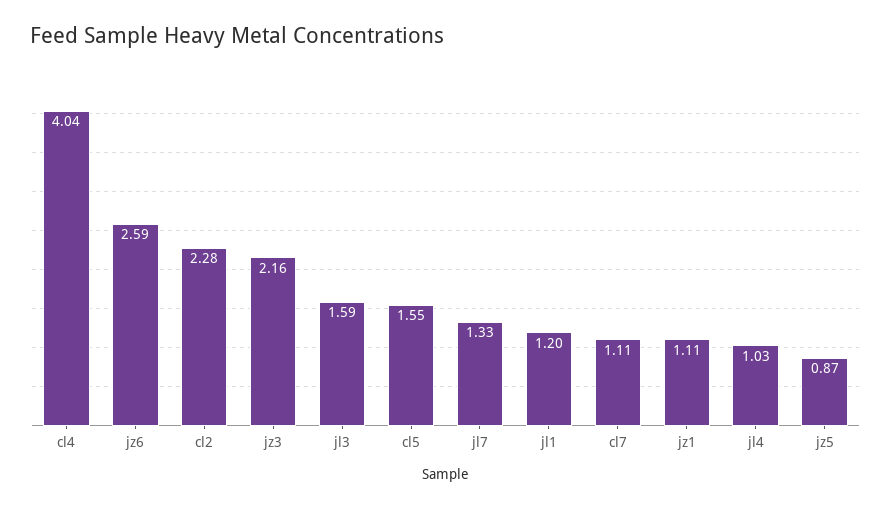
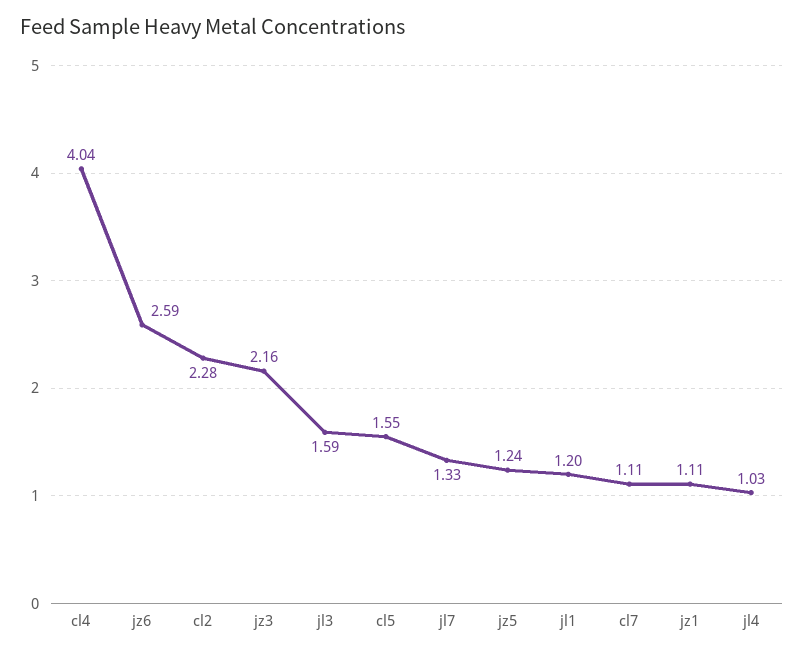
jz5: 0.87 -> 1.24

